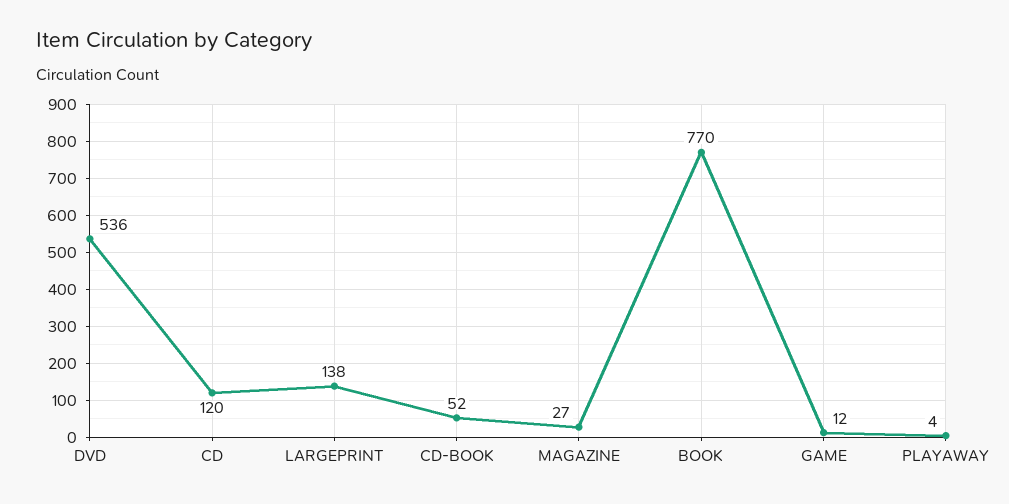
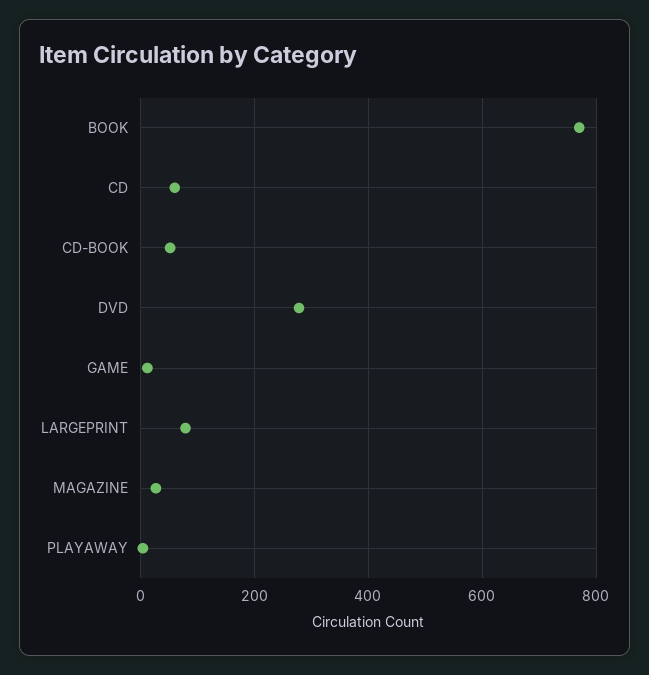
DVD: 536 -> 280
CD: 120 -> 60
LARGEPRINT: 138 -> 80

